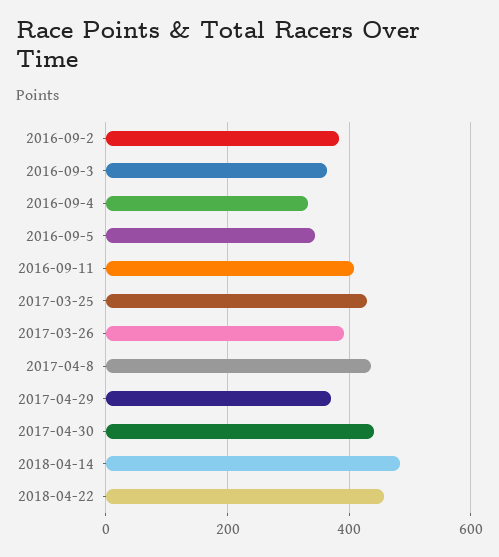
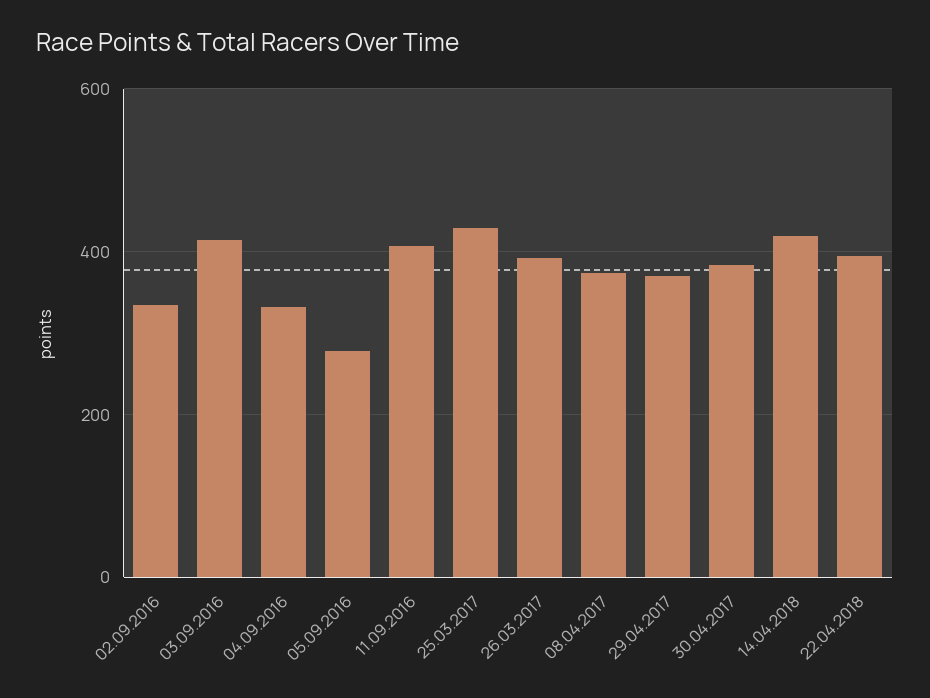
2016-09-2: 380 -> 340
2016-09-3: 360 -> 420
2016-09-5: 340 -> 280
2017-04-8: 440 -> 380
2017-04-30: 440 -> 380
2018-04-14: 480 -> 420
2018-04-22: 460 -> 400

